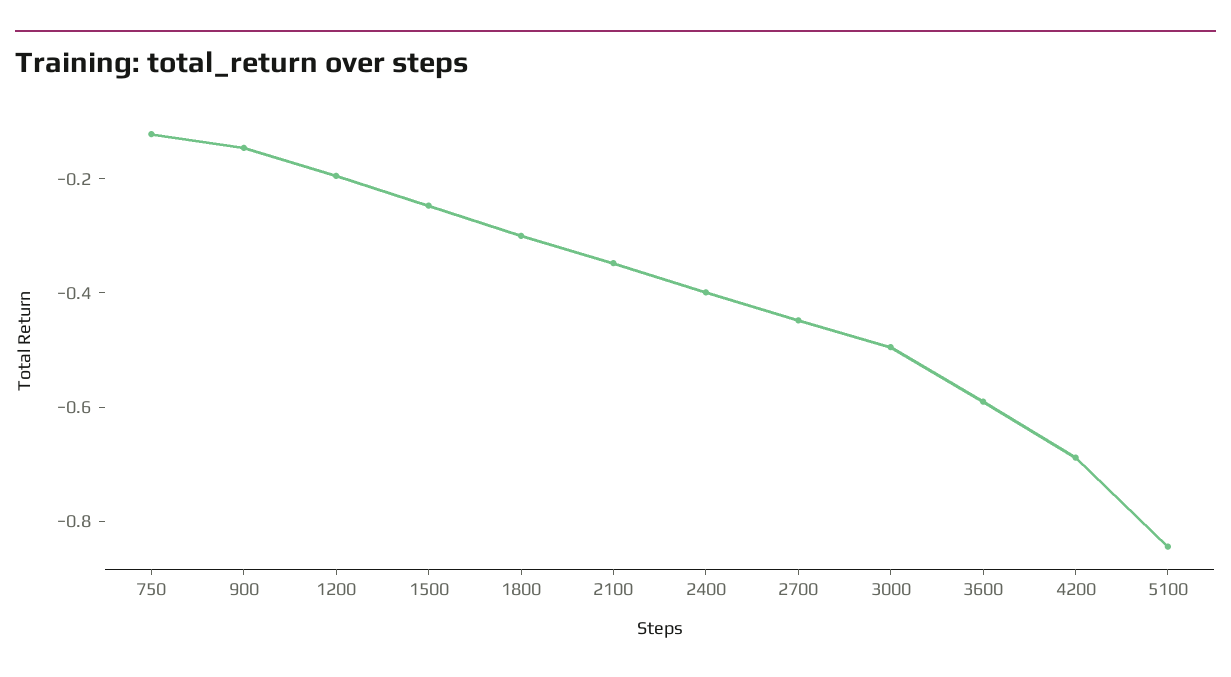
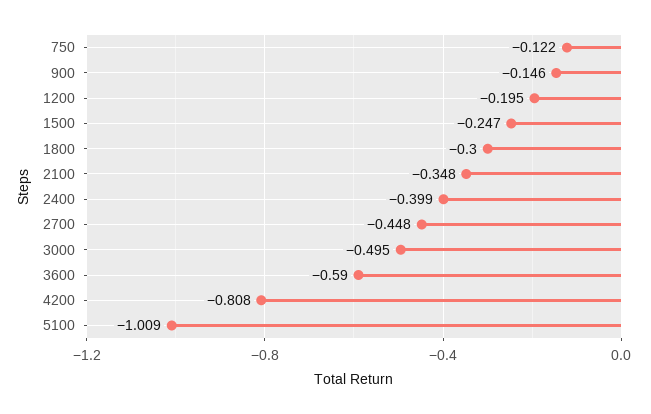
4200: -0.7 -> -0.808
5100: -0.85 -> -1.009

